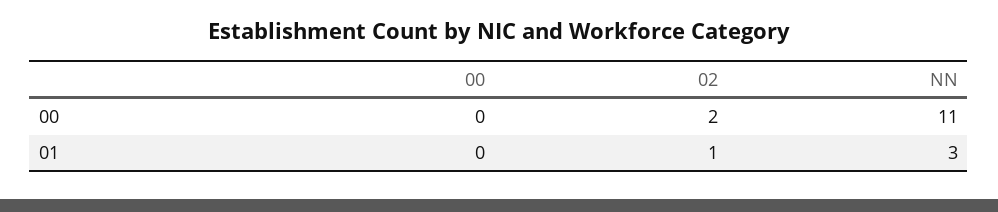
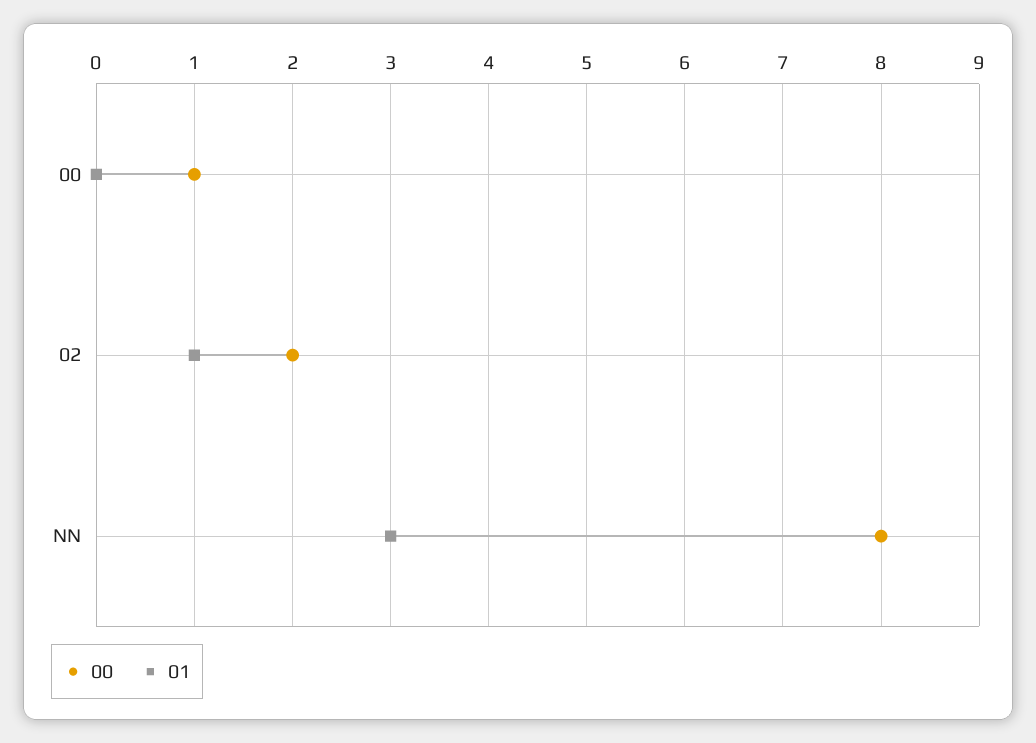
00, 00: 0 -> 1
00, NN: 11 -> 8

